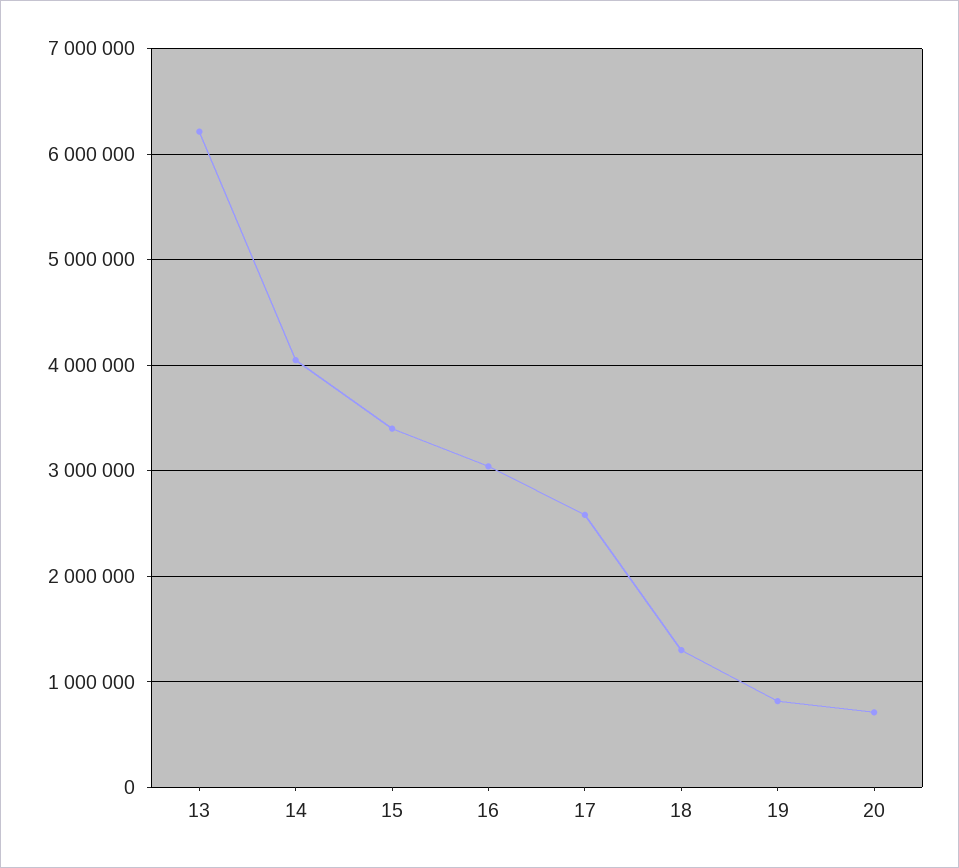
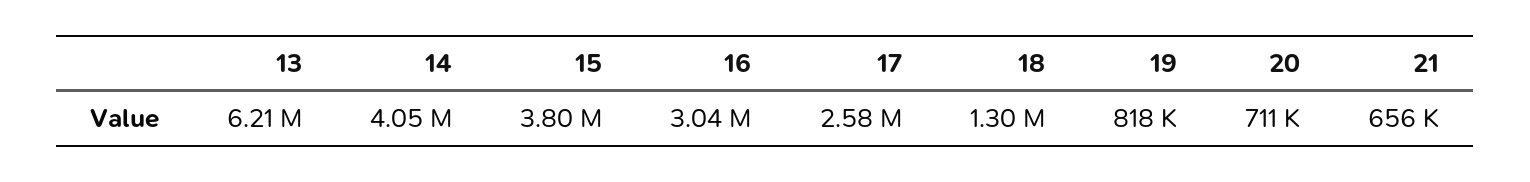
15: 3400000 -> 3800000
21: none -> 656000

